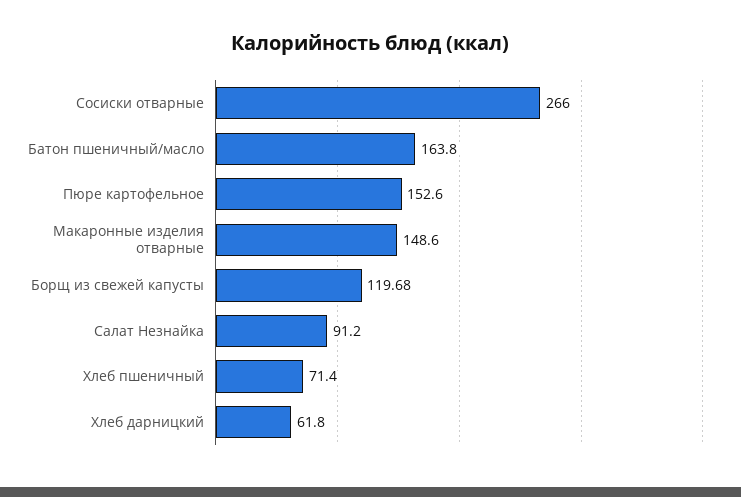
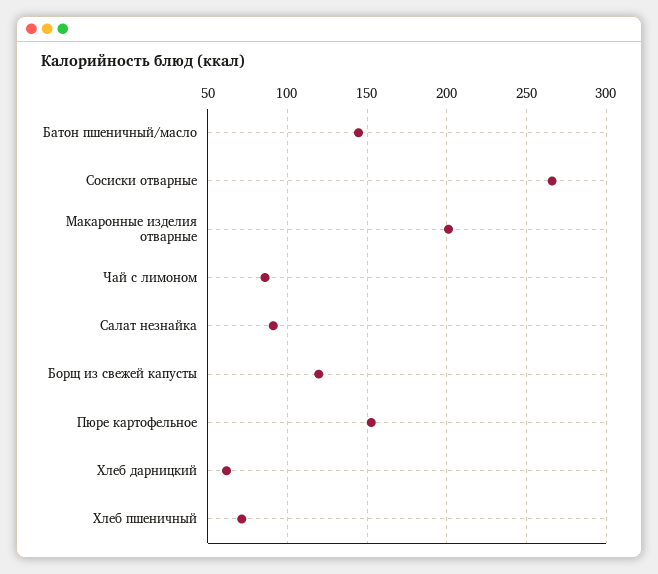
Батон пшеничный/масло: 163.8 -> 145
Макаронные изделия отварные: 148.6 -> 200
Чай с лимоном: none -> 85

